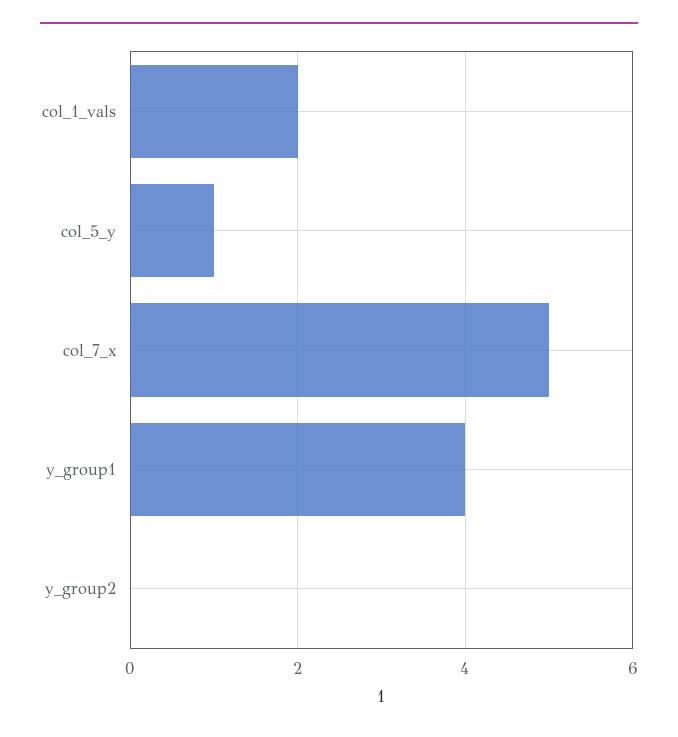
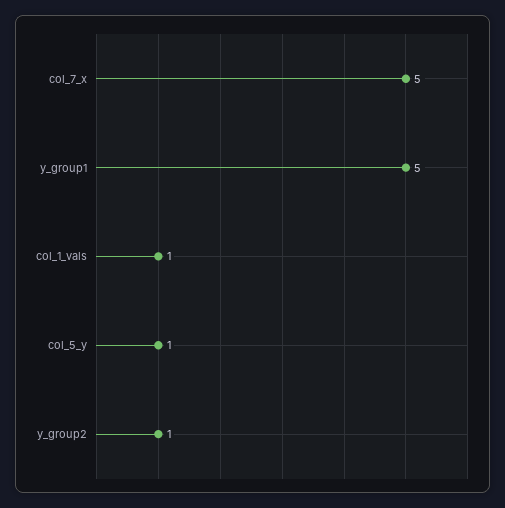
col_1_vals: 2 -> 1
y_group1: 4 -> 5
y_group2: 0 -> 1

